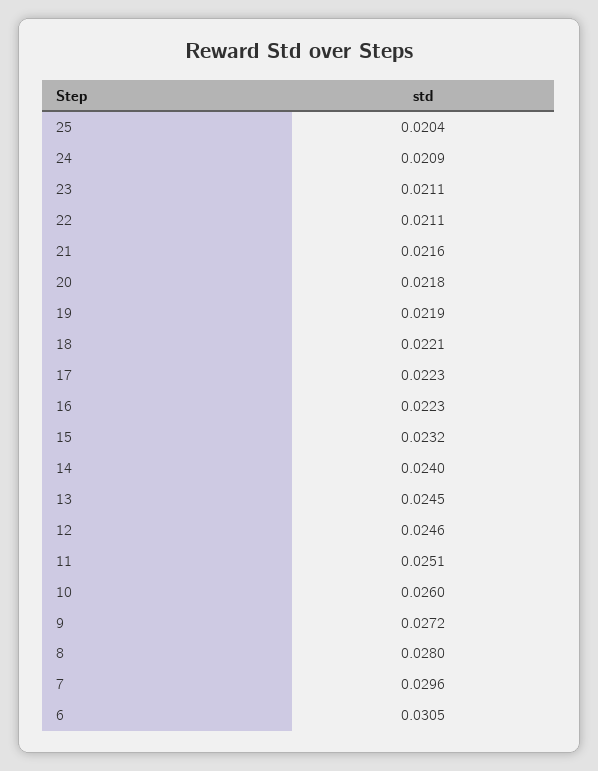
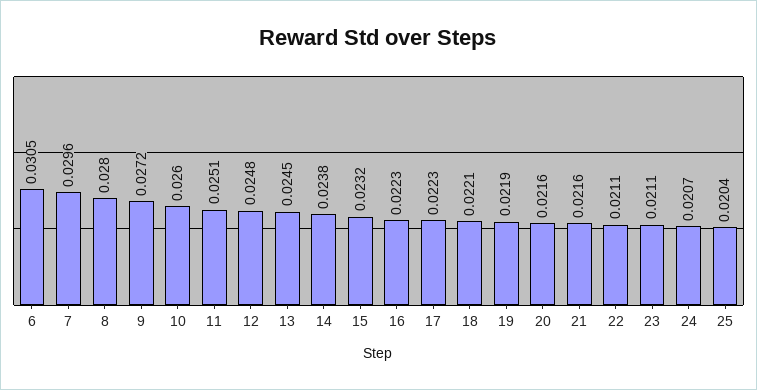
24: 0.0209 -> 0.0207
20: 0.0218 -> 0.0216
14: 0.024 -> 0.0238
12: 0.0246 -> 0.0248

